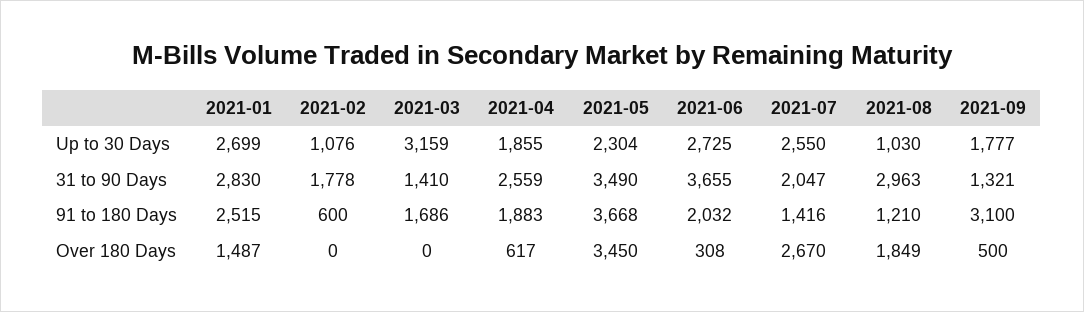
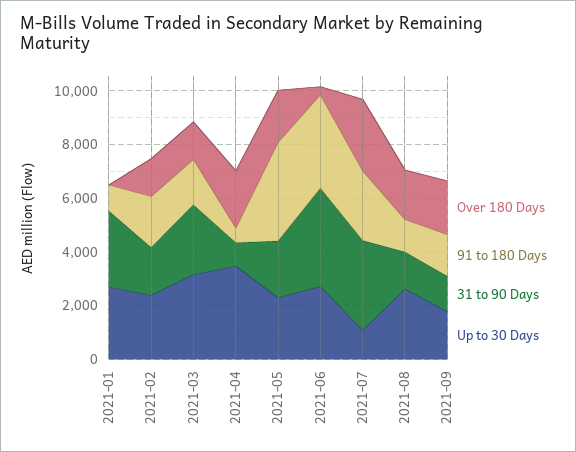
Up to 30 Days, 2021-02: 1076 -> 2500
Up to 30 Days, 2021-04: 1855 -> 3500
Up to 30 Days, 2021-07: 2550 -> 1000
Up to 30 Days, 2021-08: 1030 -> 2500
31 to 90 Days, 2021-03: 1410 -> 2500
31 to 90 Days, 2021-04: 2559 -> 1000
31 to 90 Days, 2021-05: 3490 -> 2000
31 to 90 Days, 2021-07: 2047 -> 3500
31 to 90 Days, 2021-08: 2963 -> 1500
91 to 180 Days, 2021-01: 2515 -> 1000
91 to 180 Days, 2021-02: 600 -> 2000
91 to 180 Days, 2021-04: 1883 -> 500
91 to 180 Days, 2021-06: 2032 -> 3500
91 to 180 Days, 2021-07: 1416 -> 2500
91 to 180 Days, 2021-09: 3100 -> 1500
Over 180 Days, 2021-01: 1487 -> 0
Over 180 Days, 2021-02: 0 -> 1500
Over 180 Days, 2021-03: 0 -> 1500
Over 180 Days, 2021-04: 617 -> 2000
Over 180 Days, 2021-05: 3450 -> 2000
Over 180 Days, 2021-09: 500 -> 2000

